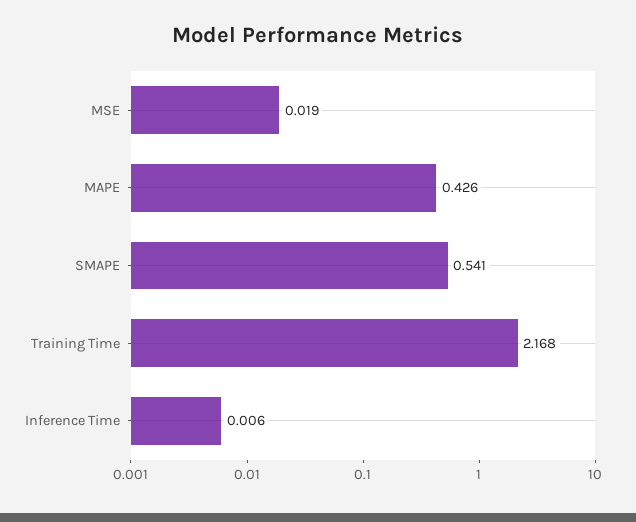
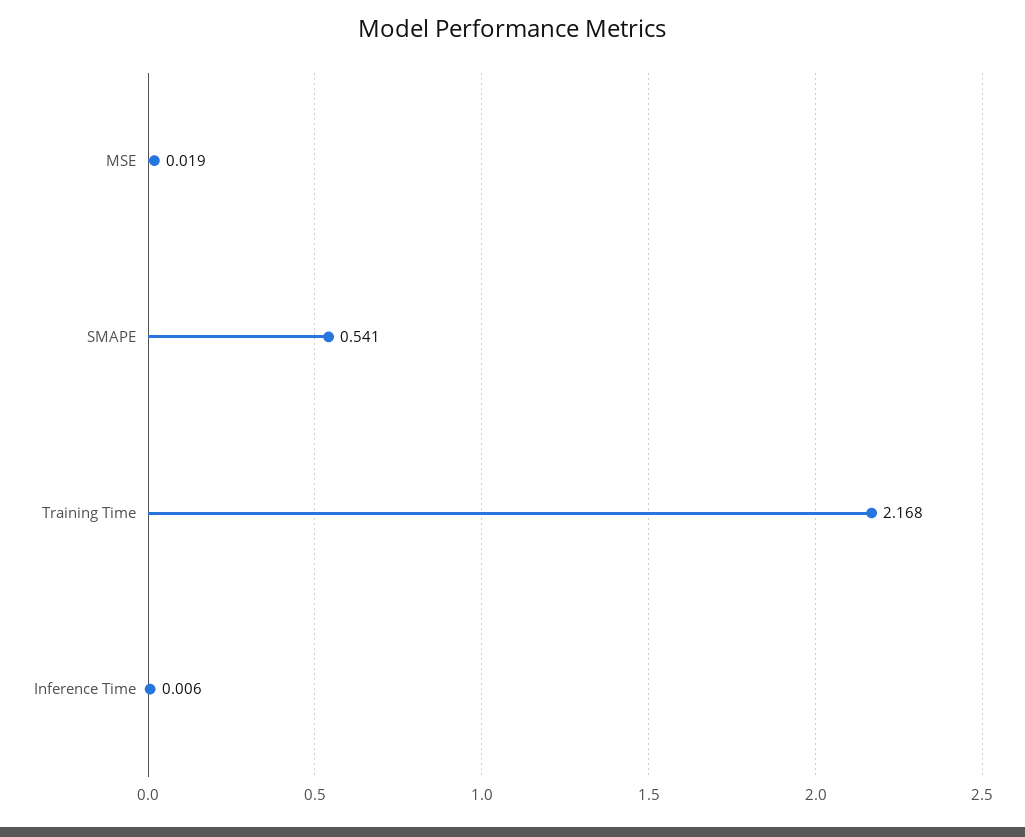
MAPE: 0.426 -> none

